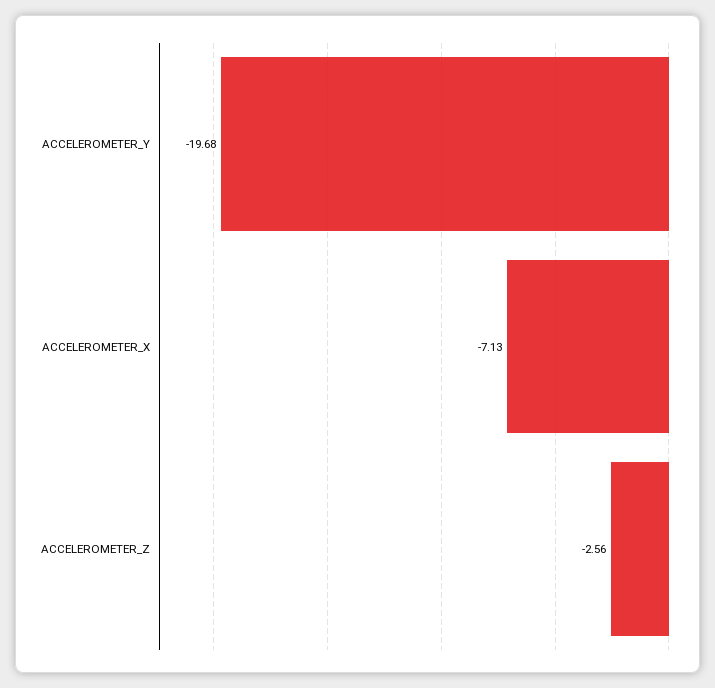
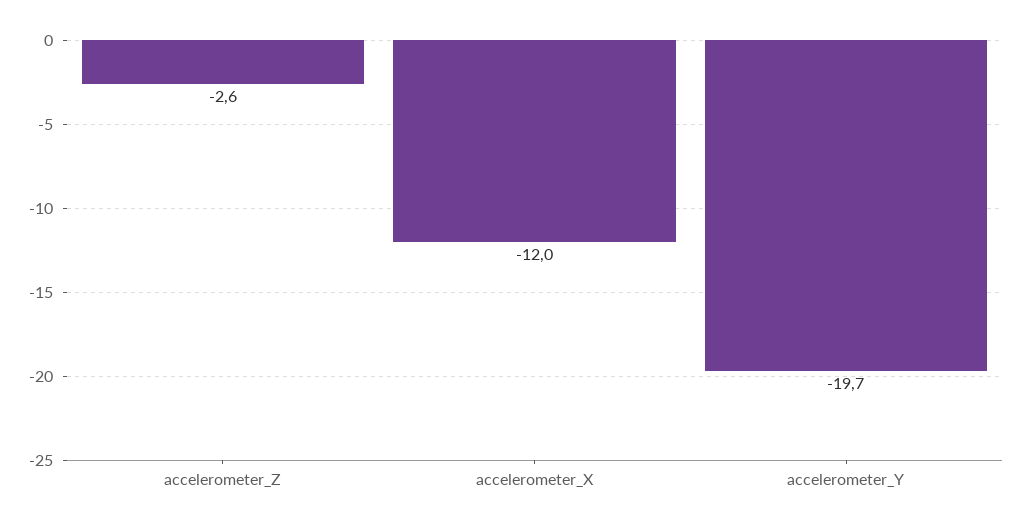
ACCELEROMETER_X: -7.13 -> -12

